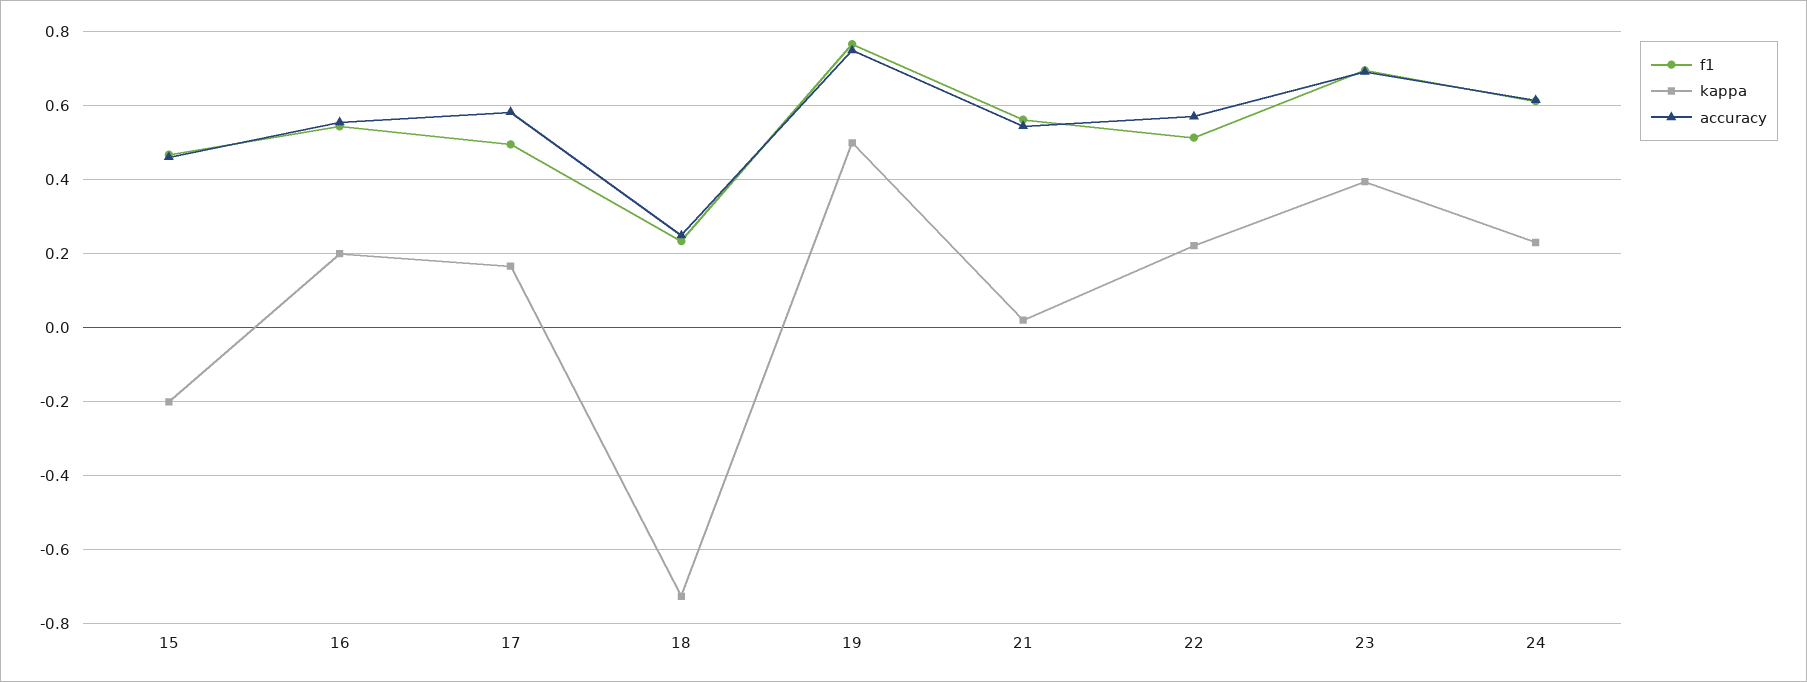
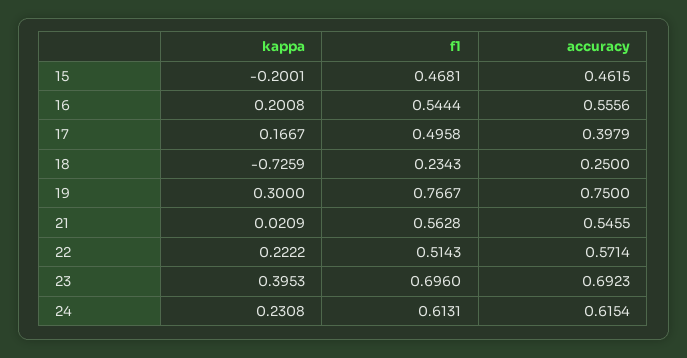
accuracy, 17: 0.58 -> 0.3979
kappa, 19: 0.5 -> 0.3

